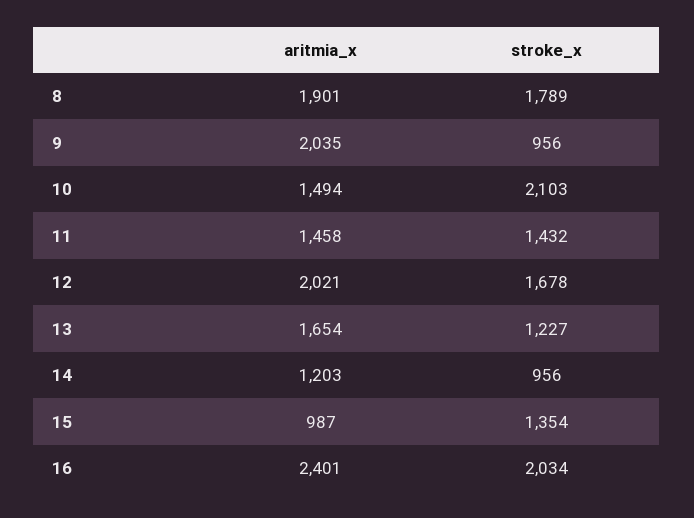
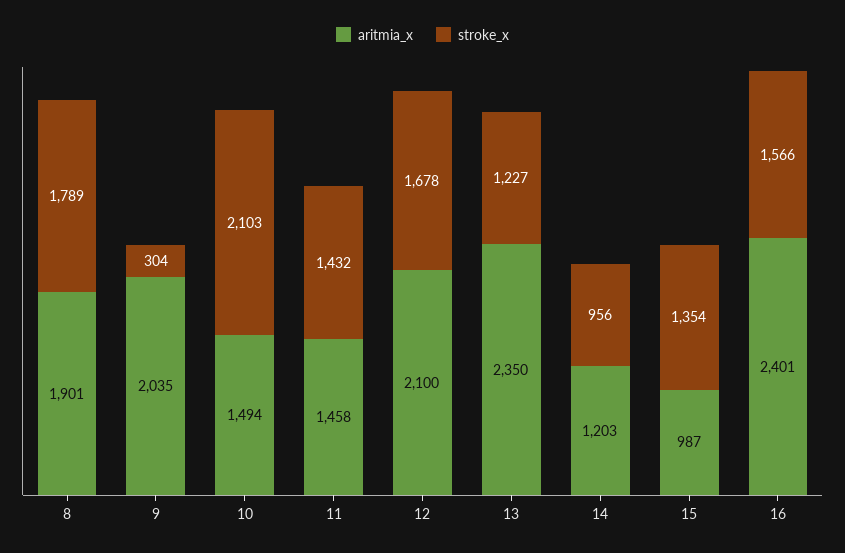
stroke_x, 9: 956 -> 304
aritmia_x, 12: 2021 -> 2100
aritmia_x, 13: 1654 -> 2350
stroke_x, 16: 2034 -> 1566

